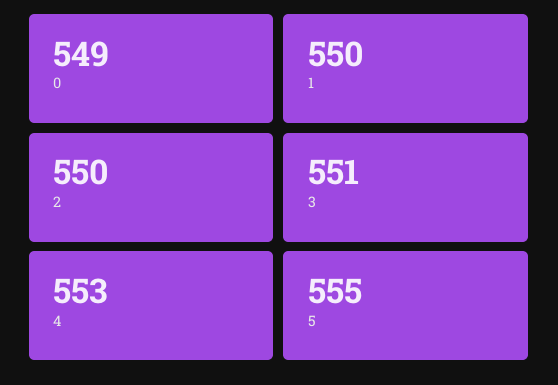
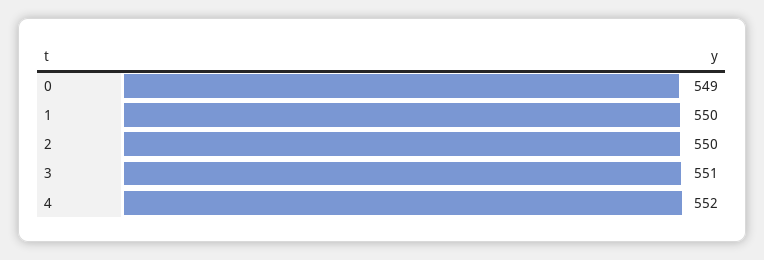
4: 553 -> 552
5: 555 -> none

